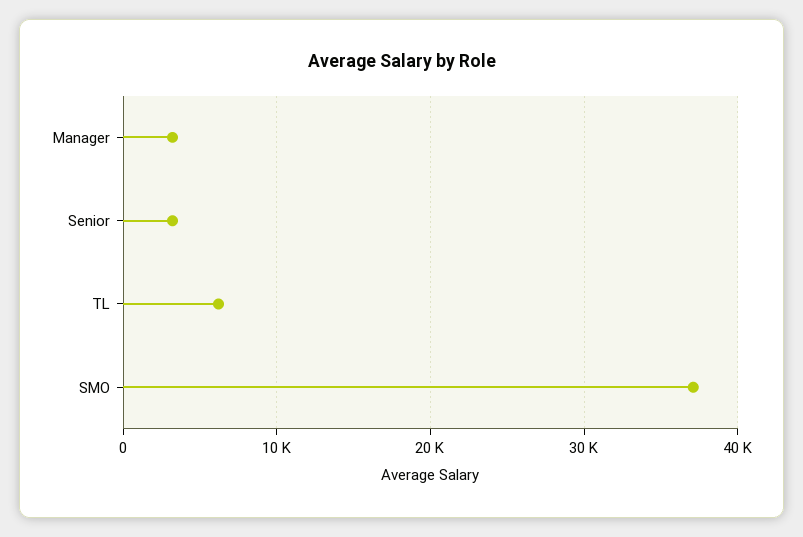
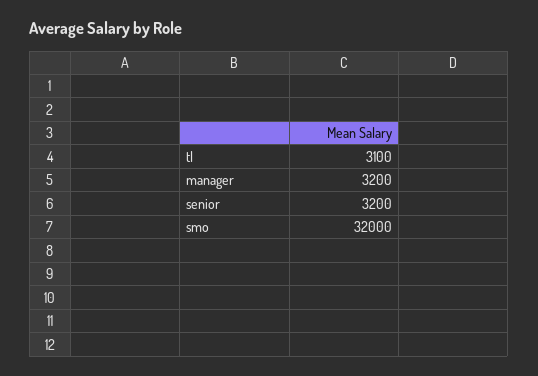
TL: 6000 -> 3100
SMO: 37000 -> 32000

